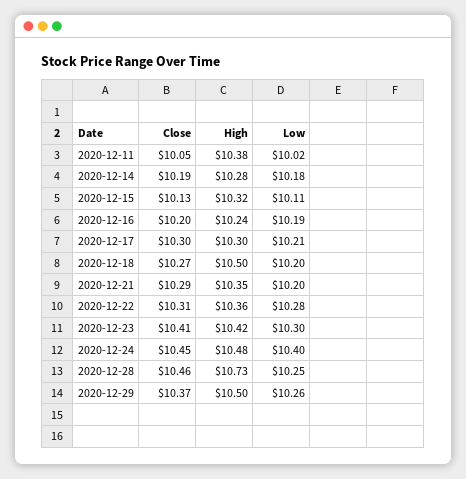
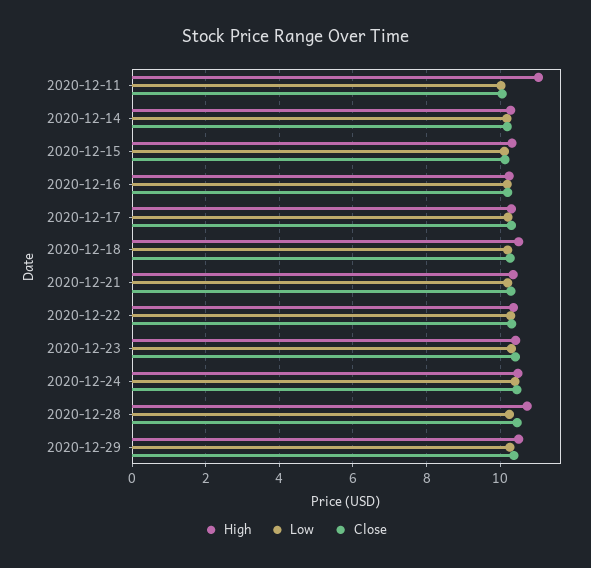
High, 2020-12-11: 10.38 -> 11

